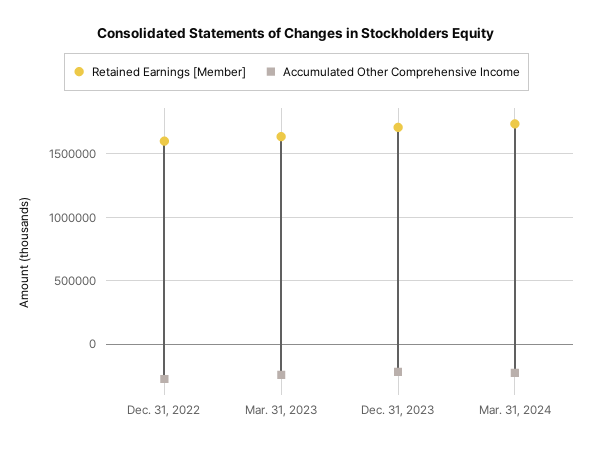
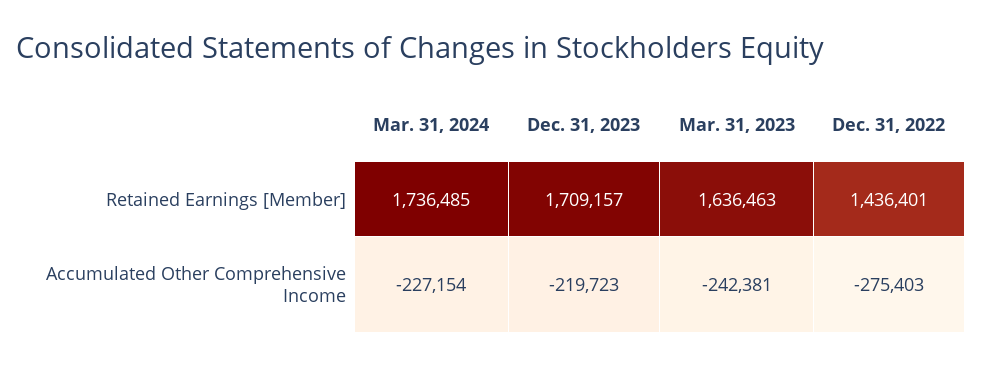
Retained Earnings [Member], Dec. 31, 2022: 1600000 -> 1436401

